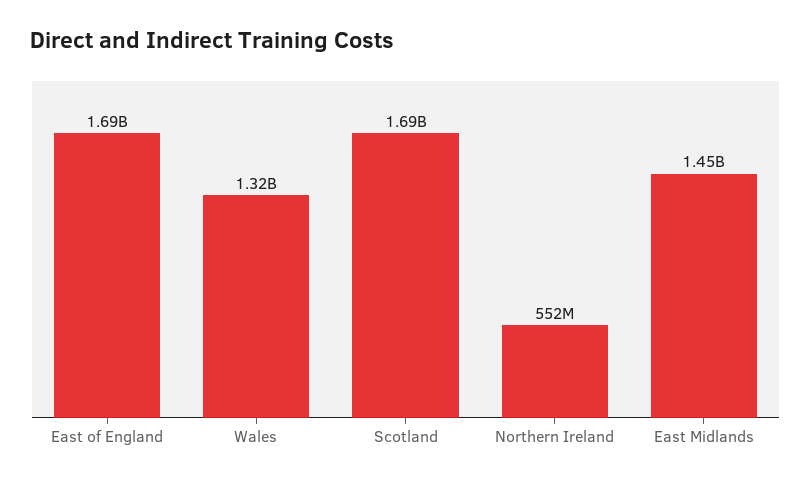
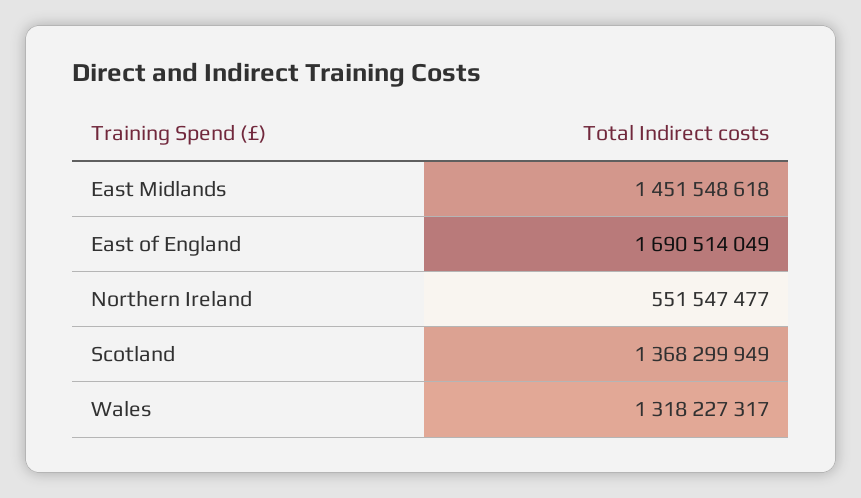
Scotland: 1690000000 -> 1368299949

